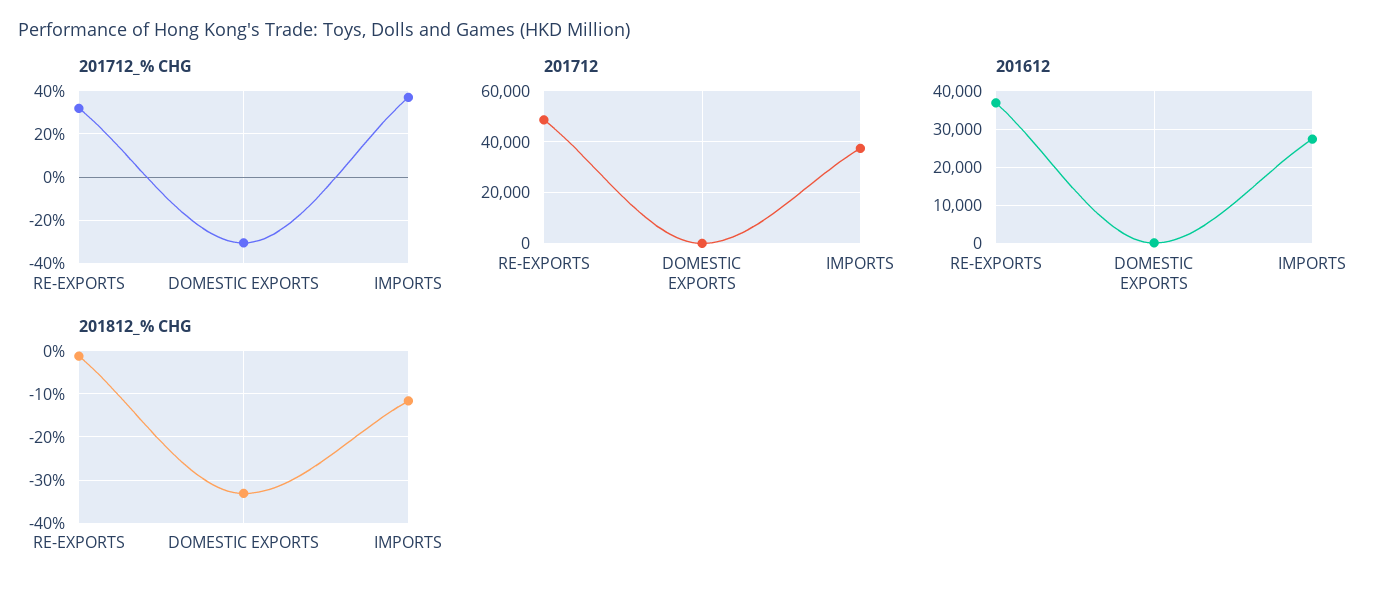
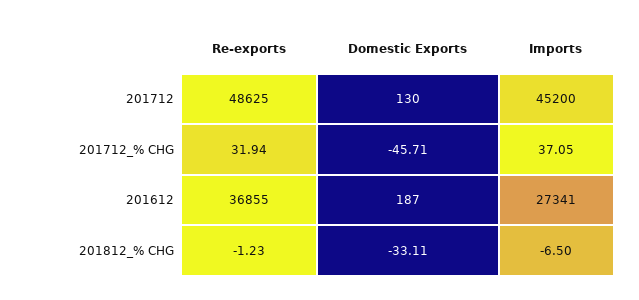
201712_% CHG, DOMESTIC EXPORTS: -30 -> -45.71
201712, IMPORTS: 37500 -> 45200
201812_% CHG, IMPORTS: -12 -> -6.5

